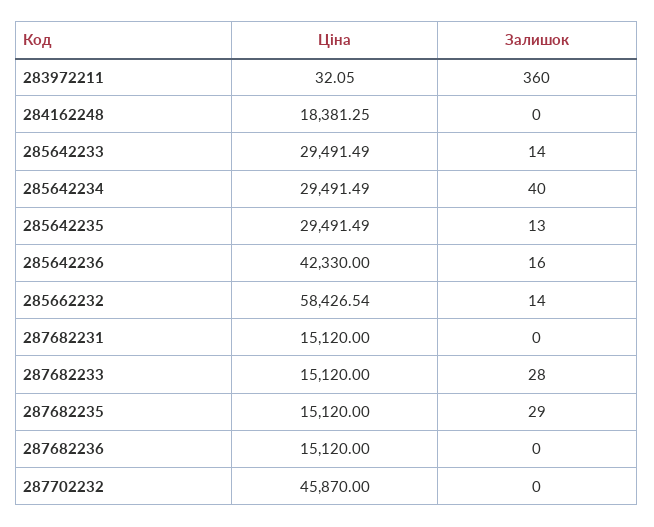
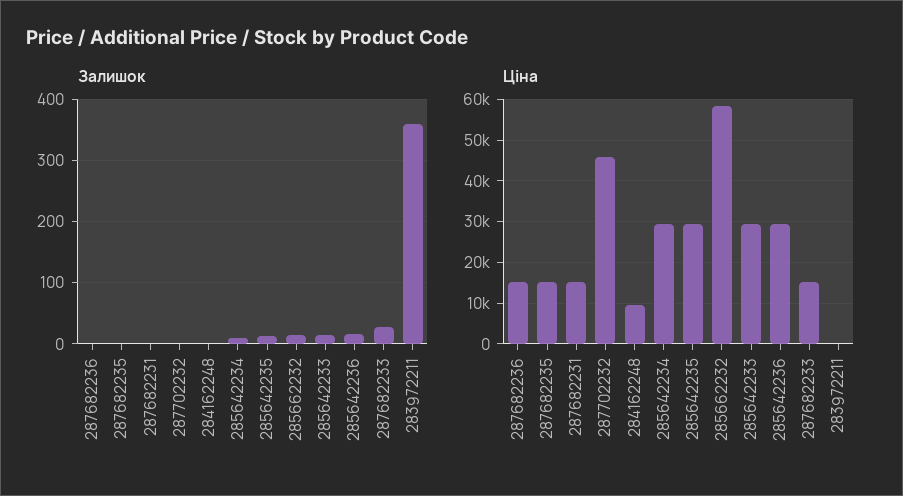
Ціна, 284162248: 18381.25 -> 10000
Залишок, 285642234: 40 -> 10
Ціна, 285642236: 42330 -> 30000
Залишок, 287682235: 29 -> 0

